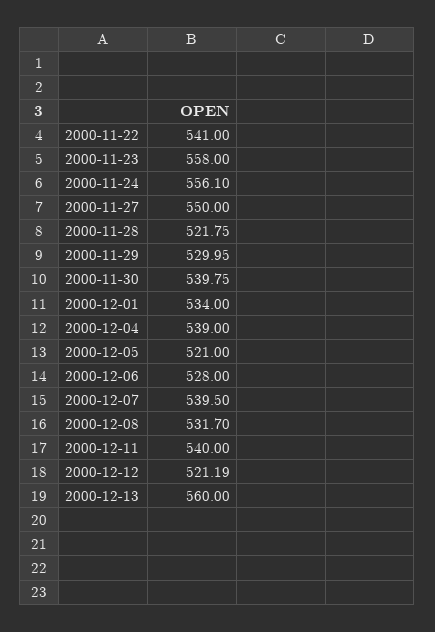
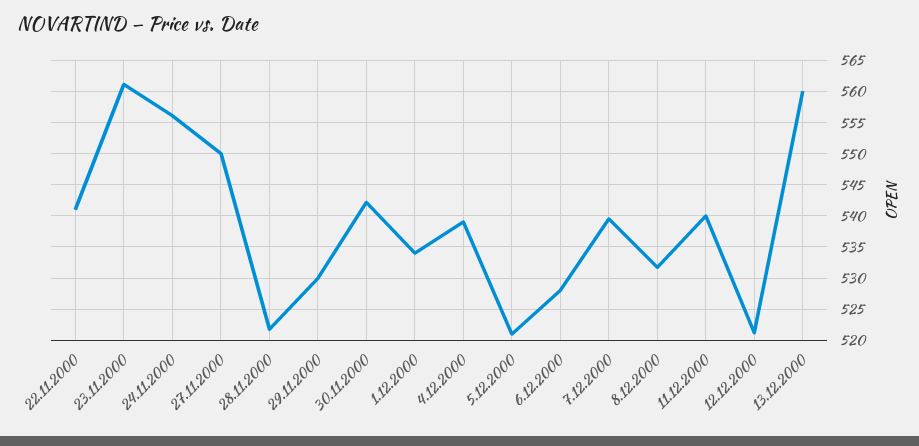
2000-11-23: 558 -> 561
2000-11-30: 539.75 -> 542

